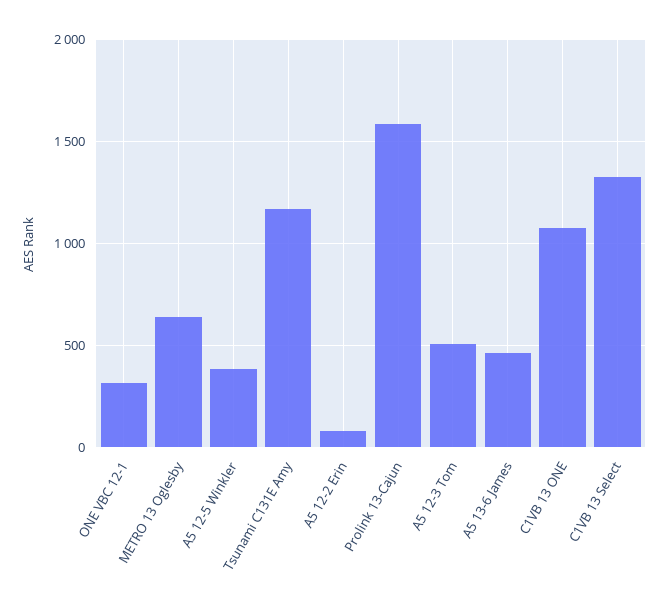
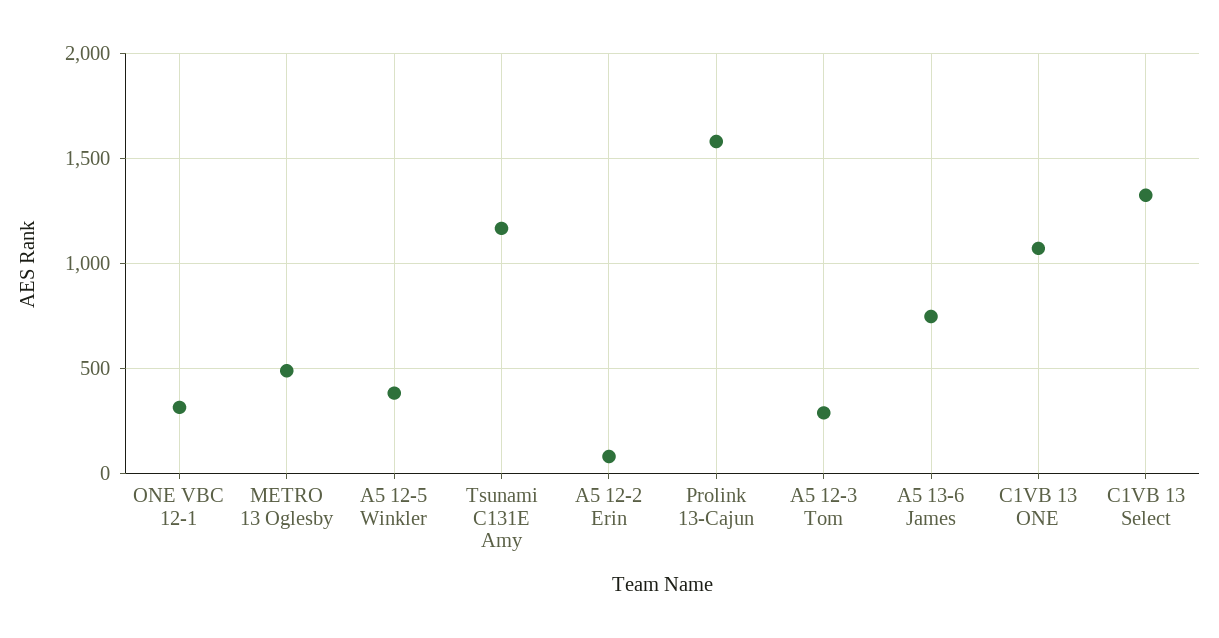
METRO 13 Oglesby: 650 -> 500
A5 12-3 Tom: 500 -> 300
A5 13-6 James: 450 -> 750

